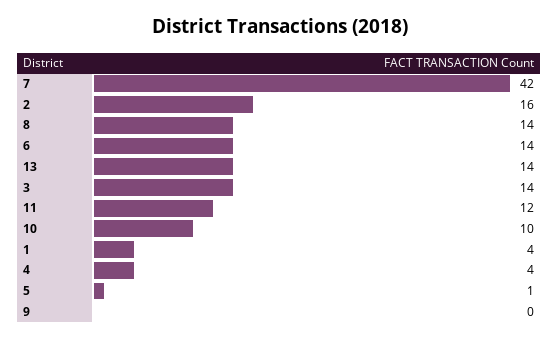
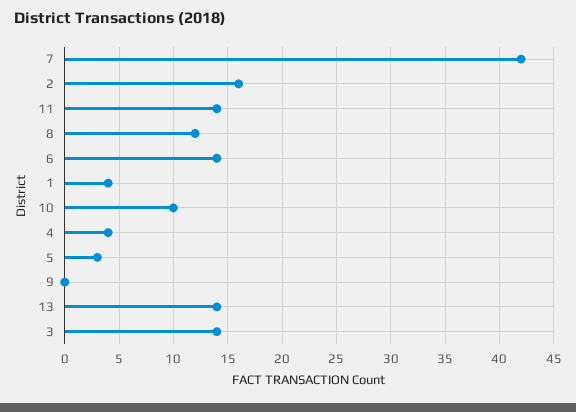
8: 14 -> 12
11: 12 -> 14
5: 1 -> 3

